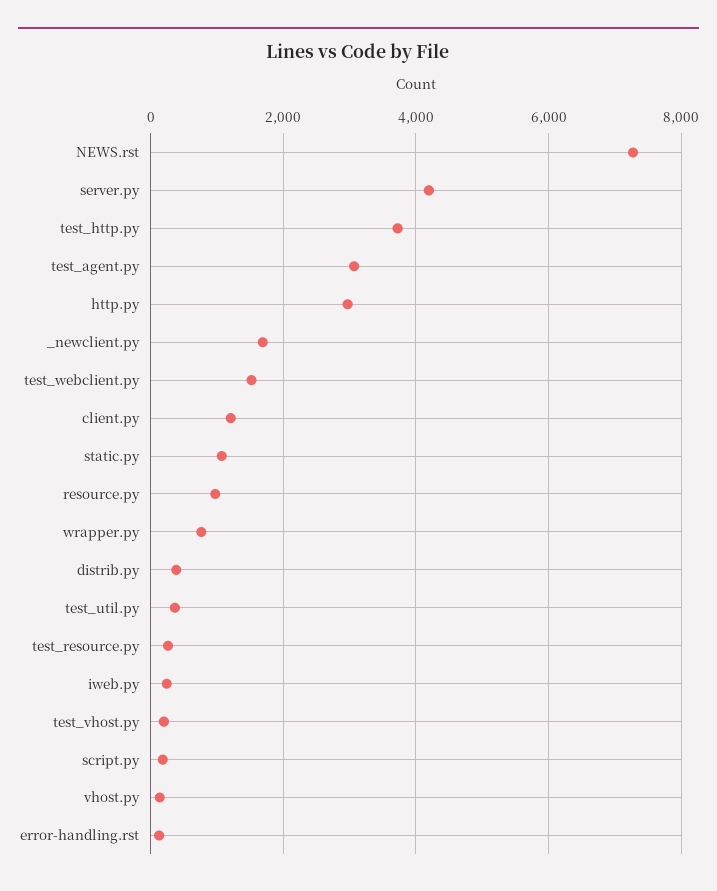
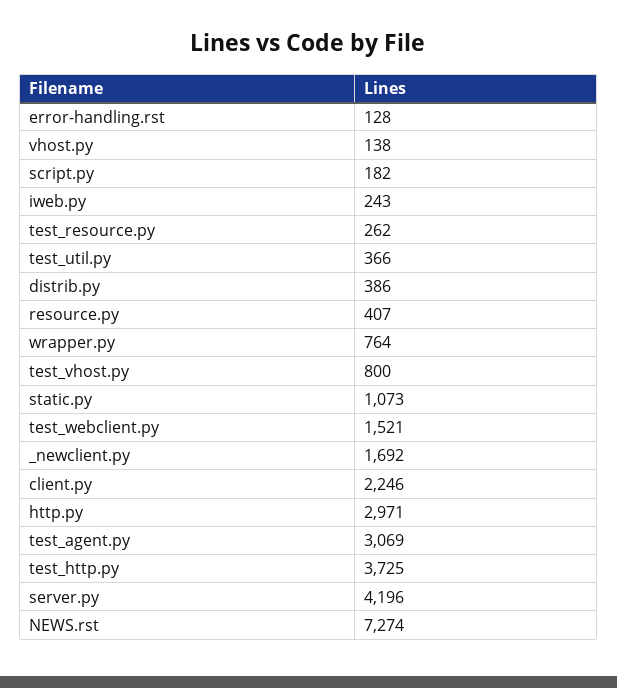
client.py: 1200 -> 2246
resource.py: 1000 -> 407
test_vhost.py: 200 -> 800

